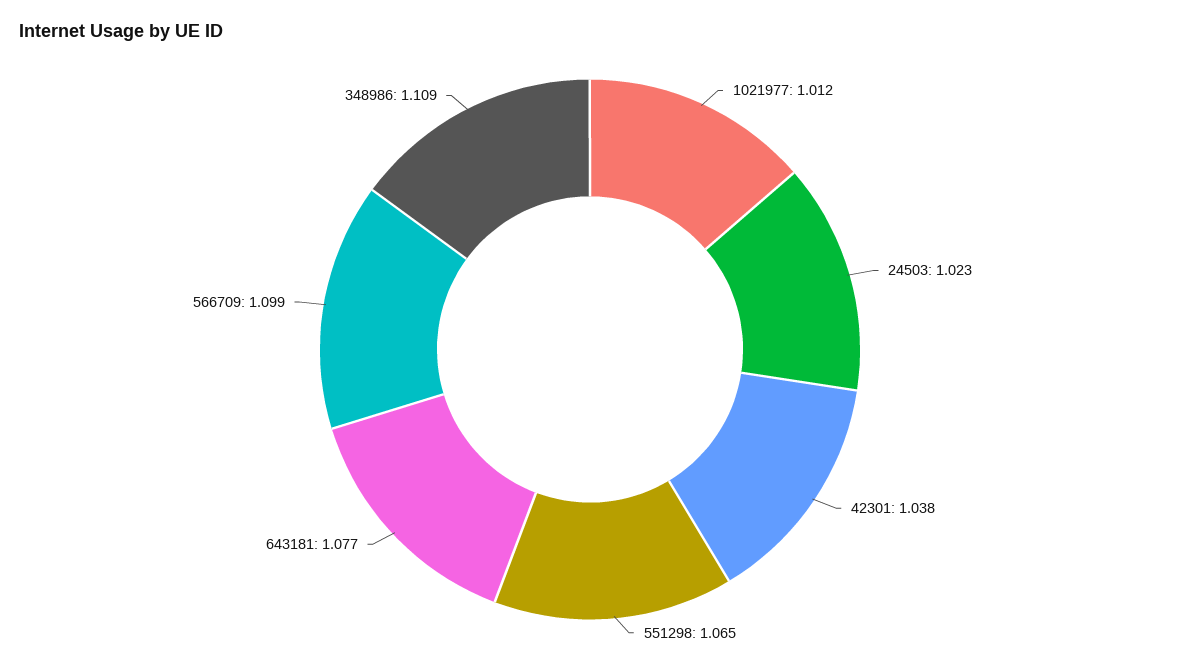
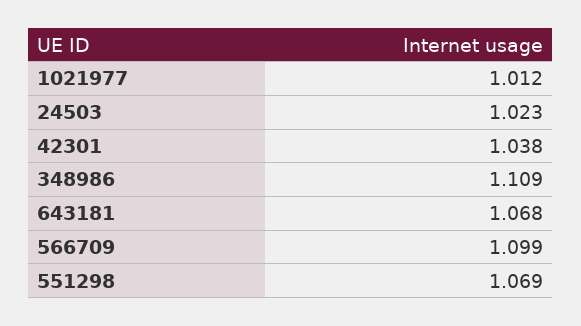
551298: 1.065 -> 1.069
643181: 1.077 -> 1.068

